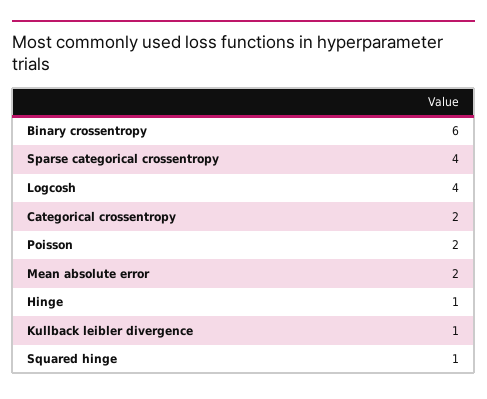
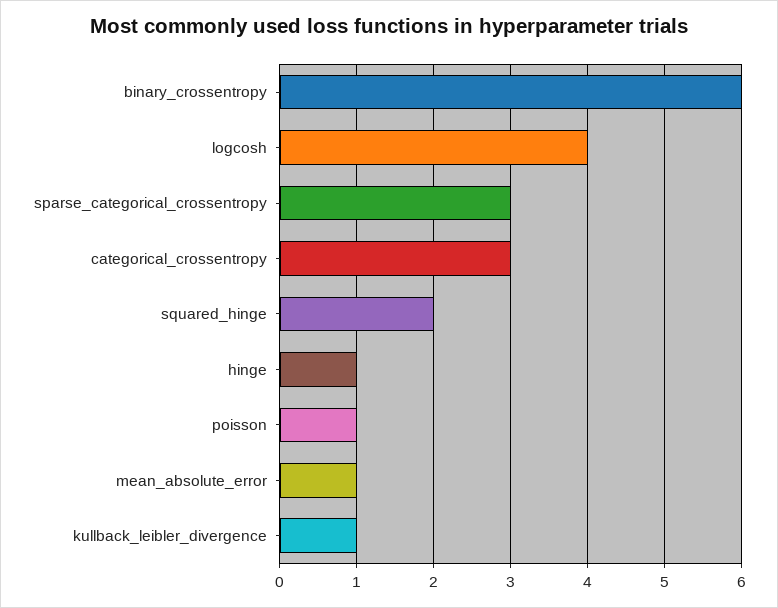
Sparse categorical crossentropy: 4 -> 3
Categorical crossentropy: 2 -> 3
Poisson: 2 -> 1
Mean absolute error: 2 -> 1
Squared hinge: 1 -> 2

